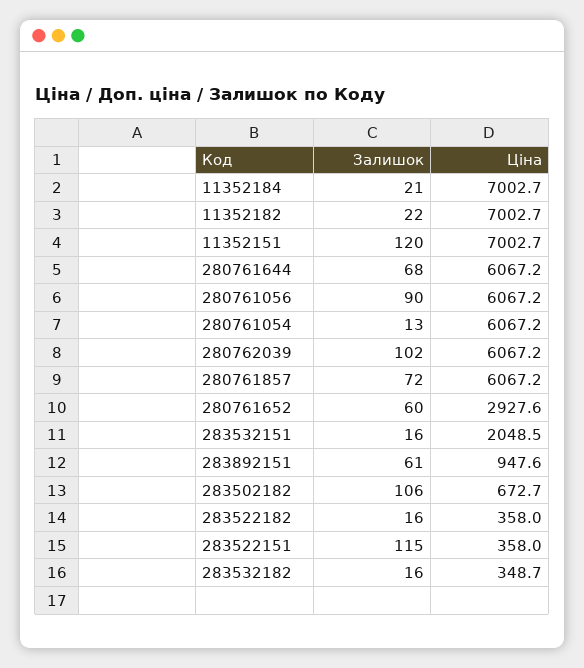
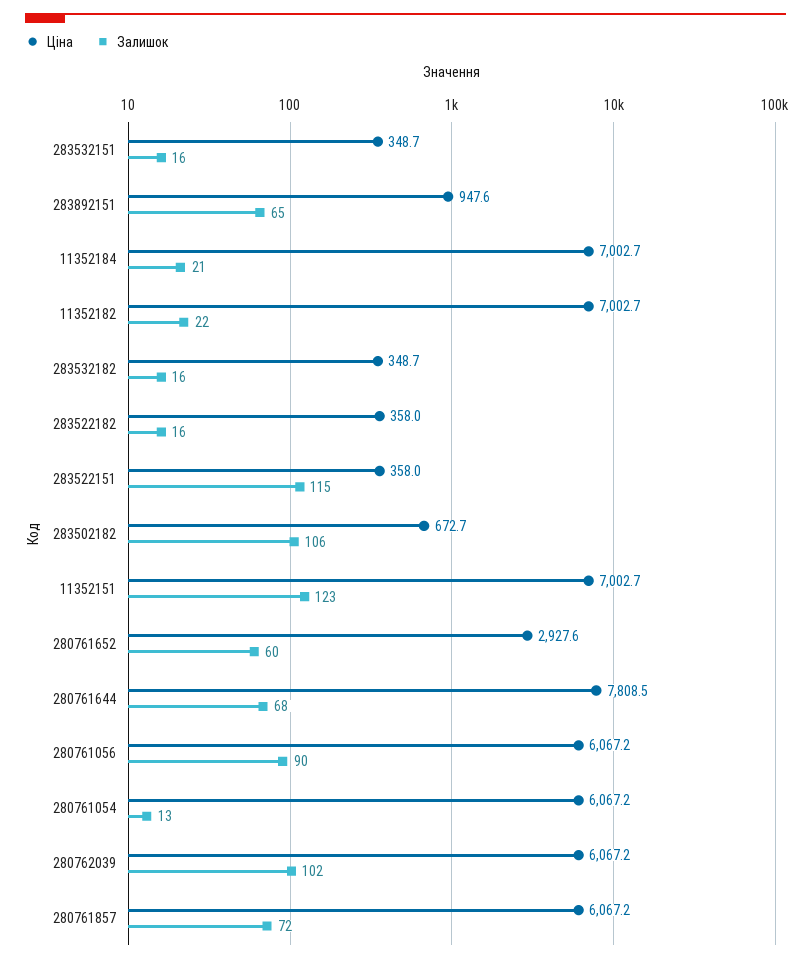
Залишок, 11352151: 120 -> 123
Ціна, 280761644: 6067.2 -> 7808.5
Ціна, 283532151: 2048.5 -> 348.7
Залишок, 283892151: 61 -> 65

